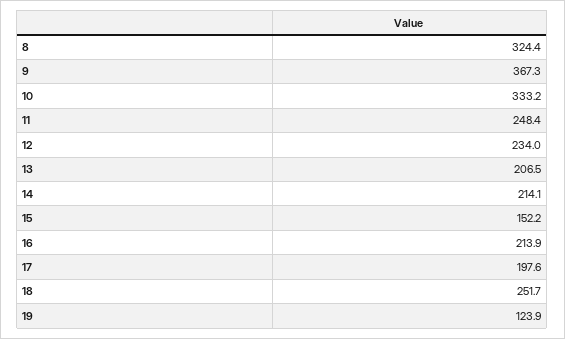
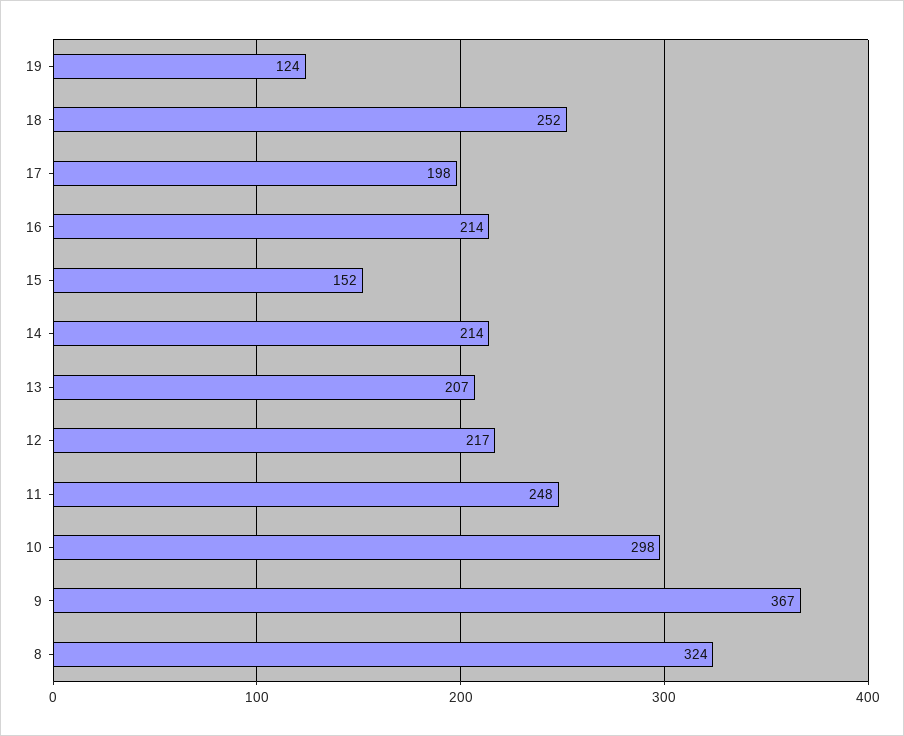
10: 333.2 -> 298
12: 234 -> 217

